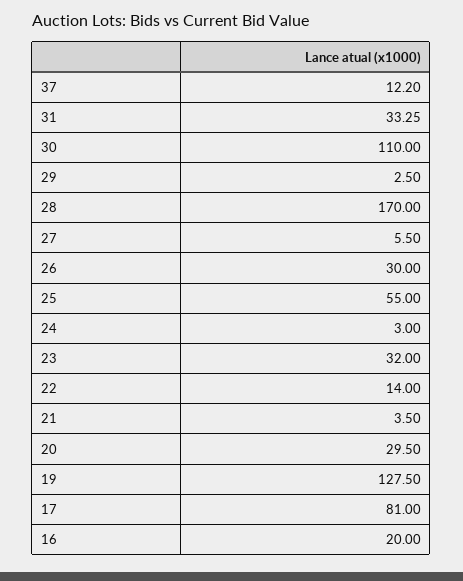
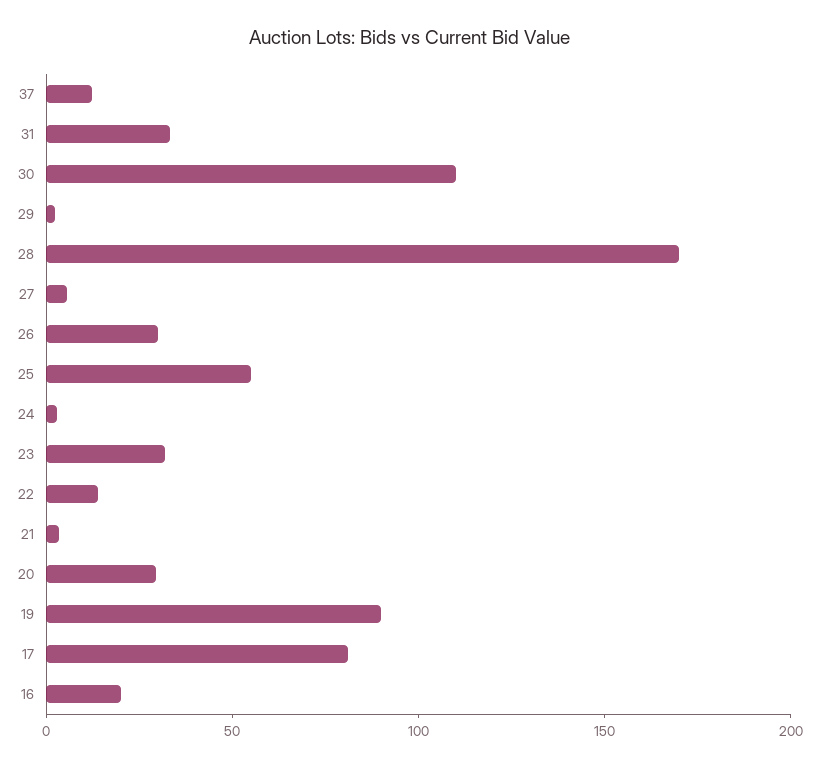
19: 127.5 -> 90

